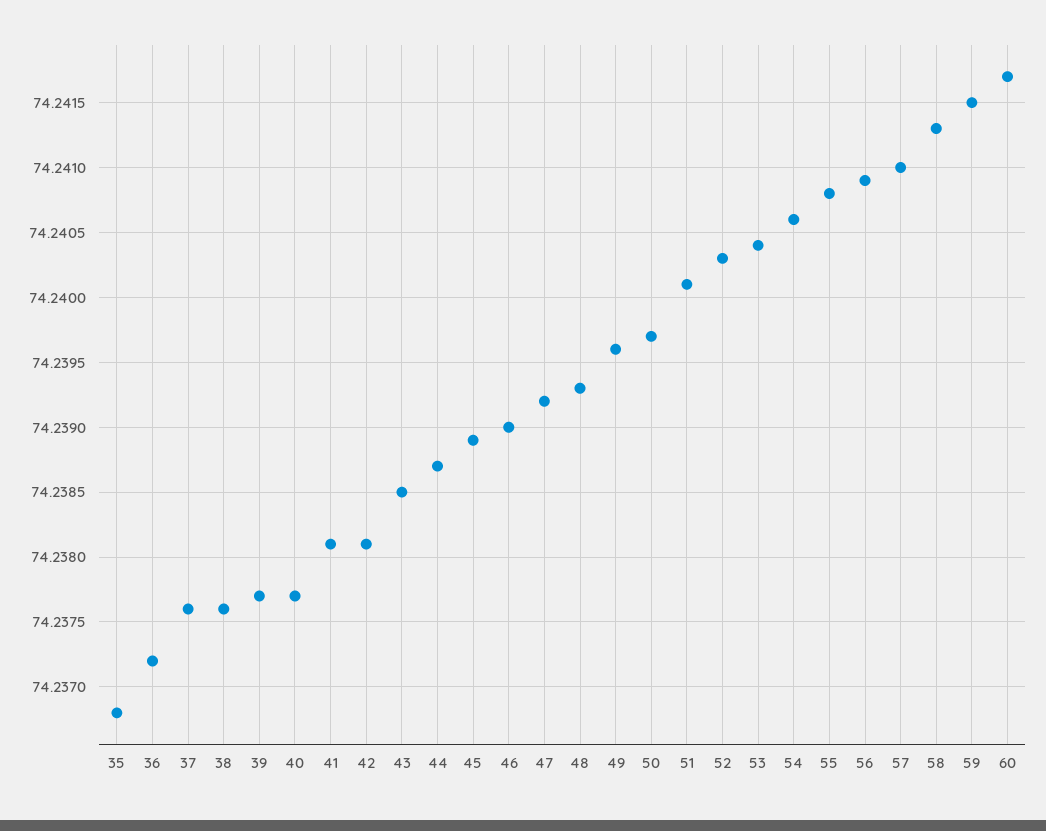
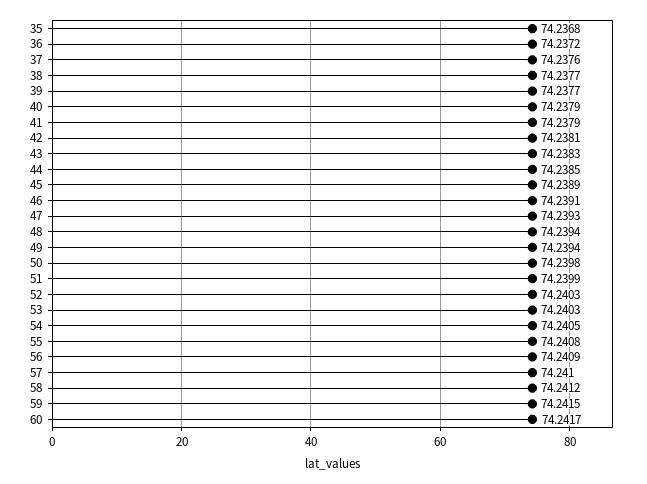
38: 74.2376 -> 74.2377
40: 74.2377 -> 74.2379
41: 74.2381 -> 74.2379
43: 74.2385 -> 74.2383
44: 74.2387 -> 74.2385
46: 74.239 -> 74.2391
47: 74.2392 -> 74.2393
48: 74.2393 -> 74.2394
49: 74.2396 -> 74.2394
50: 74.2397 -> 74.2398
51: 74.2401 -> 74.2399
53: 74.2404 -> 74.2403
54: 74.2406 -> 74.2405
58: 74.2413 -> 74.2412

